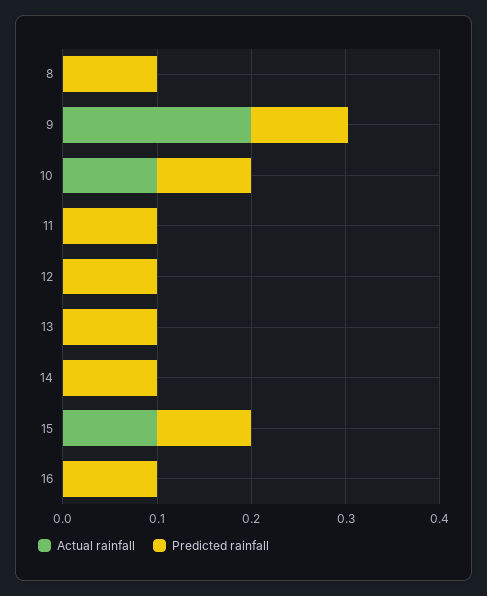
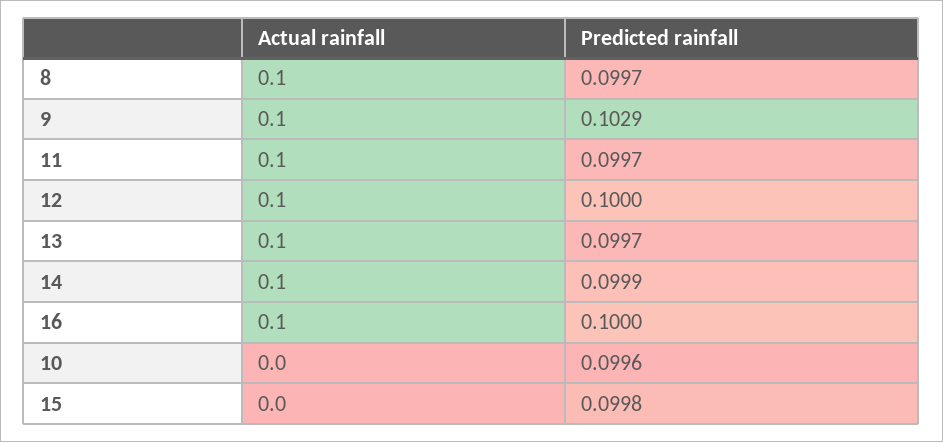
Actual rainfall, 8: 0 -> 0.1
Actual rainfall, 9: 0.2 -> 0.1
Actual rainfall, 10: 0.1 -> 0
Actual rainfall, 11: 0 -> 0.1
Actual rainfall, 12: 0 -> 0.1
Actual rainfall, 13: 0 -> 0.1
Actual rainfall, 14: 0 -> 0.1
Actual rainfall, 15: 0.1 -> 0
Actual rainfall, 16: 0 -> 0.1

